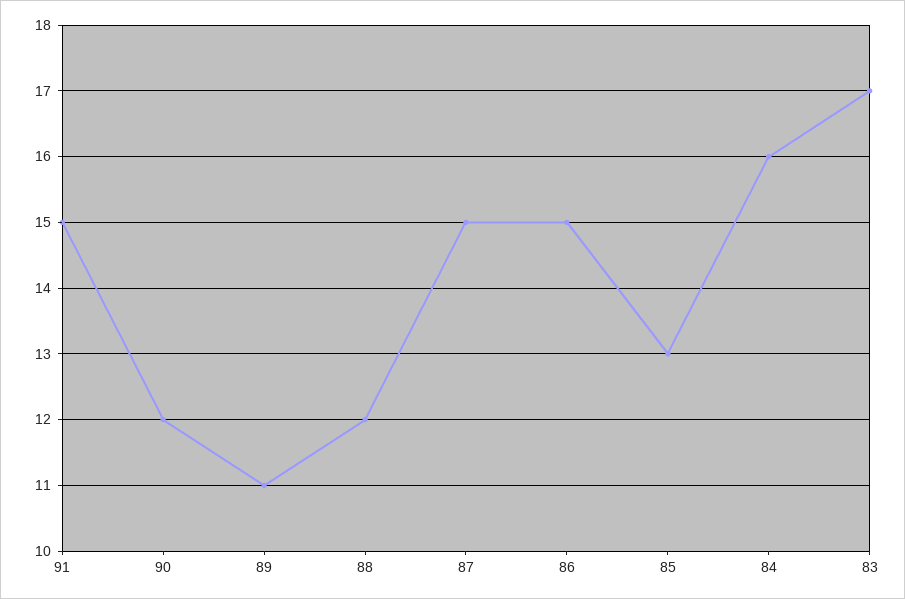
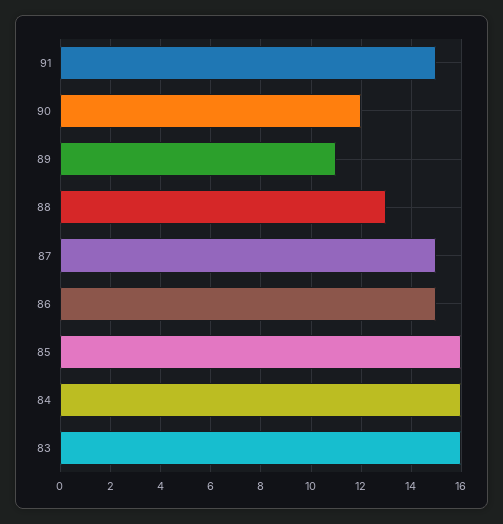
88: 12 -> 13
85: 13 -> 16
83: 17 -> 16

